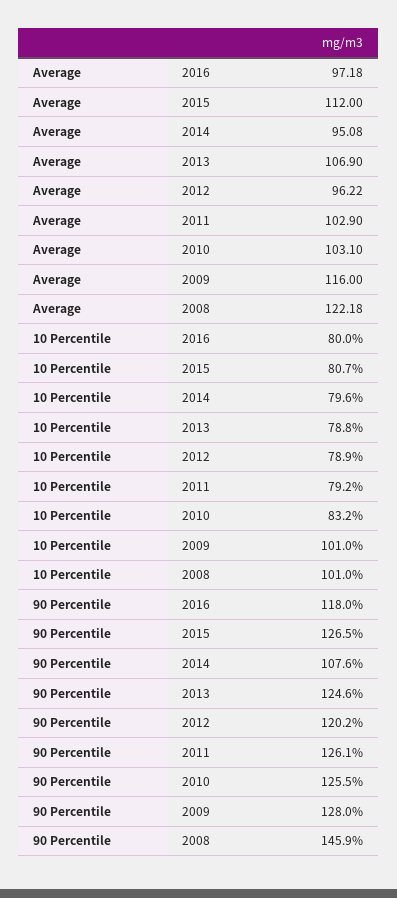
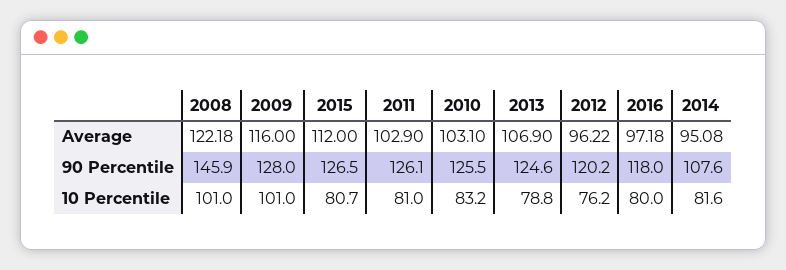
10 Percentile, 2014: 79.6 -> 81.6
10 Percentile, 2012: 78.9 -> 76.2
10 Percentile, 2011: 79.2 -> 81

